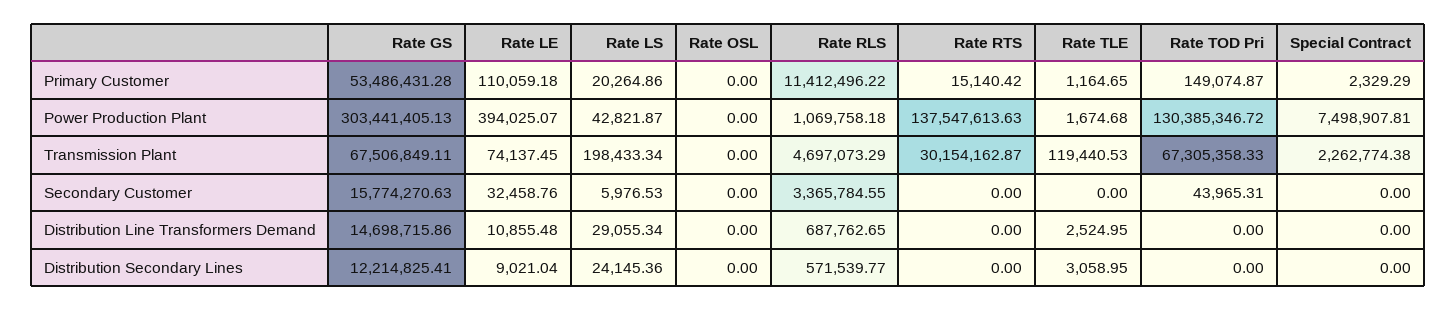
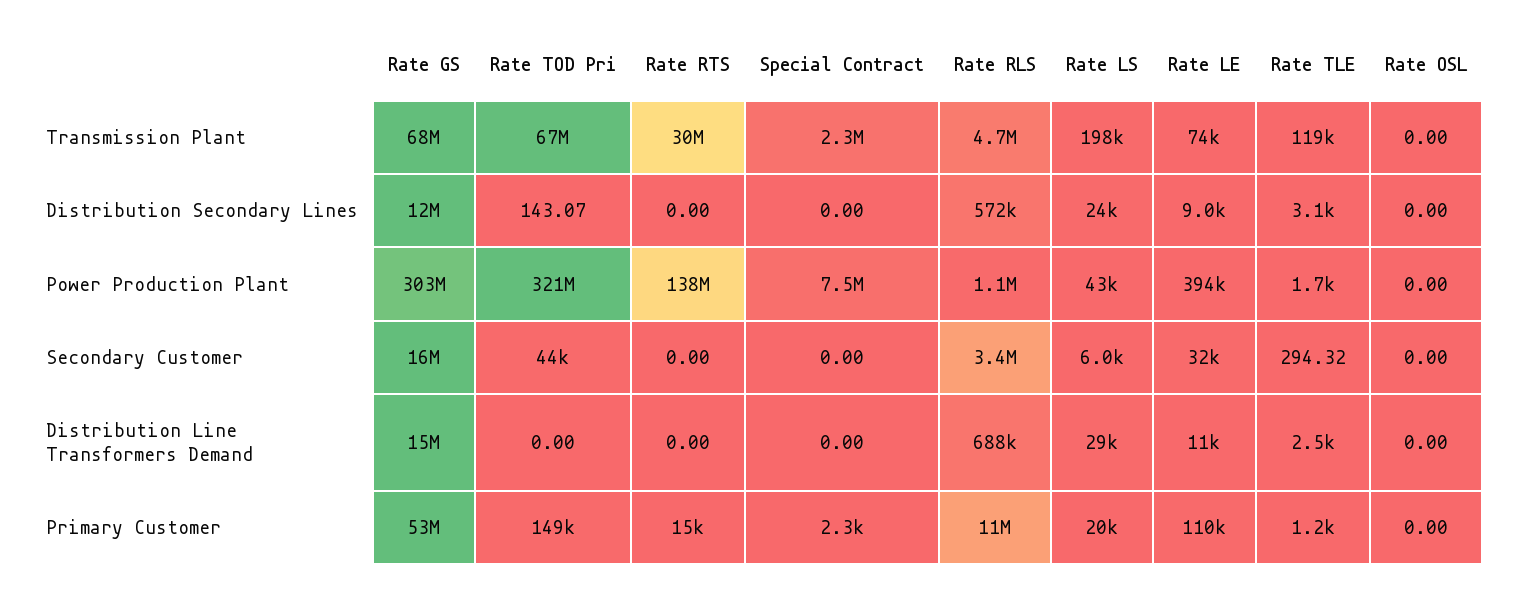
Rate TOD Pri, Power Production Plant: 130385346.72 -> 321000000
Rate TLE, Secondary Customer: 0 -> 294.32
Rate TOD Pri, Distribution Secondary Lines: 0 -> 143.07

